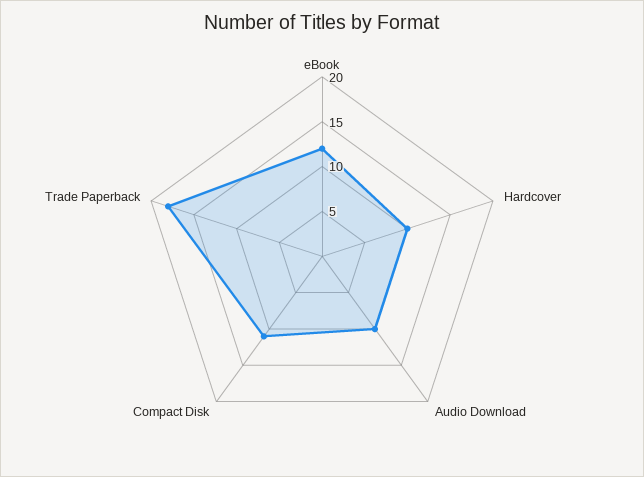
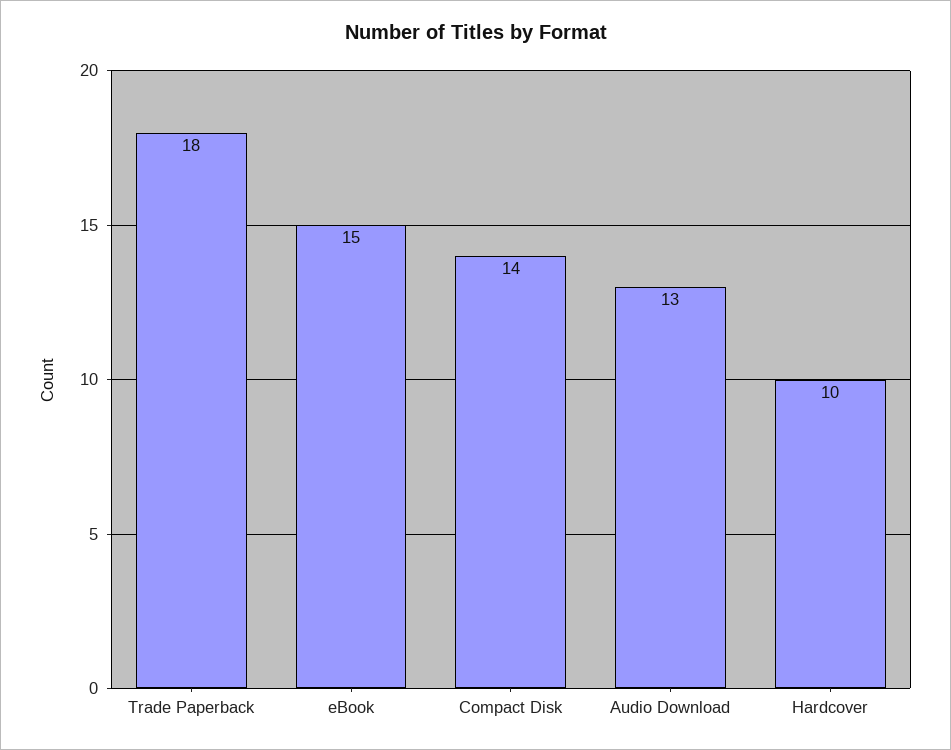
eBook: 12 -> 15
Audio Download: 10 -> 13
Compact Disk: 11 -> 14

